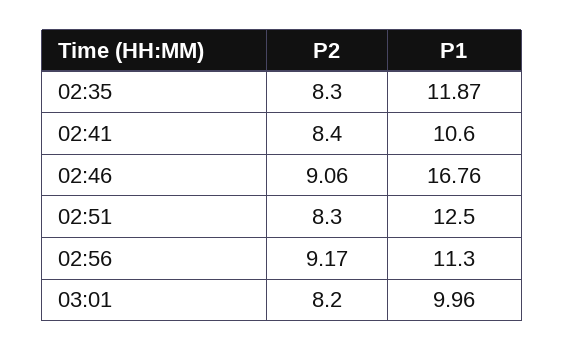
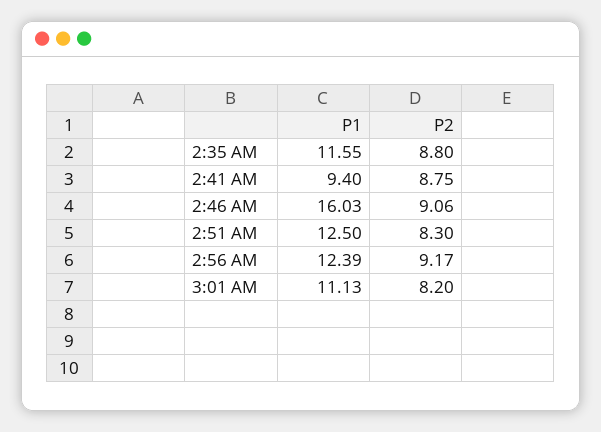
P2, 02:35: 8.3 -> 8.8
P1, 02:35: 11.87 -> 11.55
P2, 02:41: 8.4 -> 8.75
P1, 02:41: 10.6 -> 9.4
P1, 02:46: 16.76 -> 16.03
P1, 02:56: 11.3 -> 12.39
P1, 03:01: 9.96 -> 11.13

